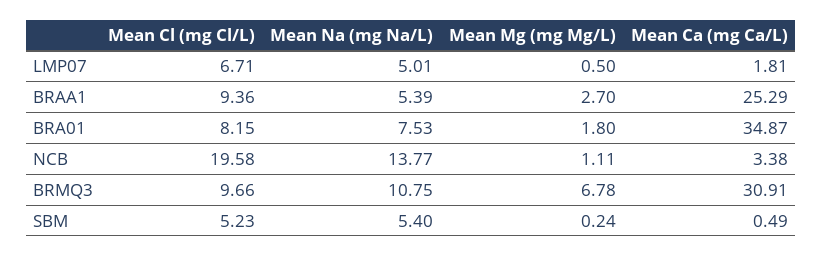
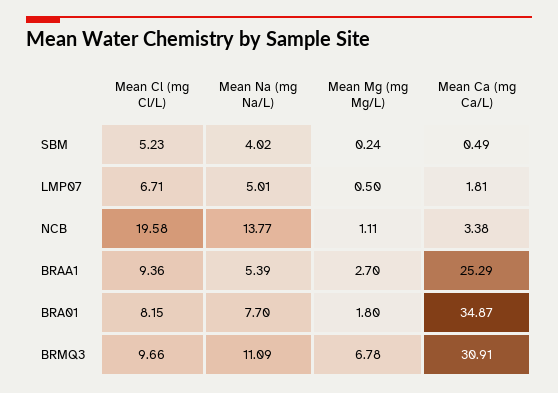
Mean Na (mg Na/L), BRA01: 7.53 -> 7.7
Mean Na (mg Na/L), BRMQ3: 10.75 -> 11.09
Mean Na (mg Na/L), SBM: 5.4 -> 4.02

